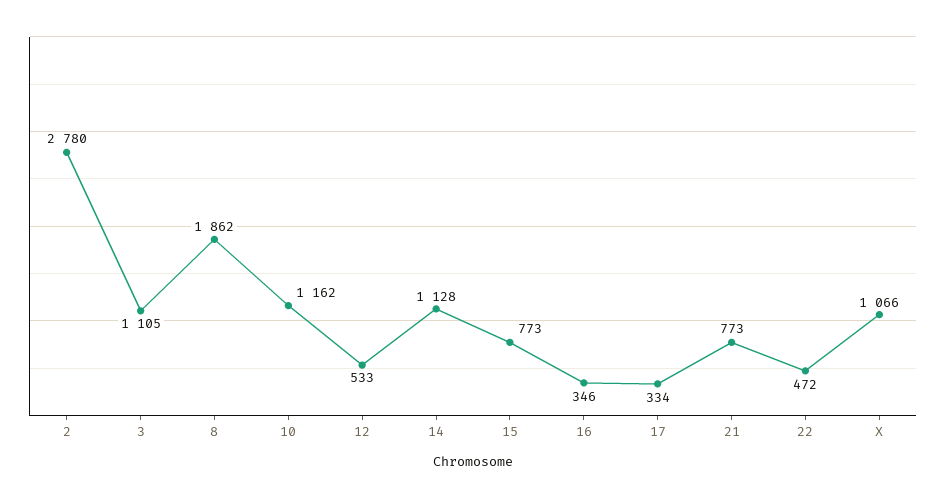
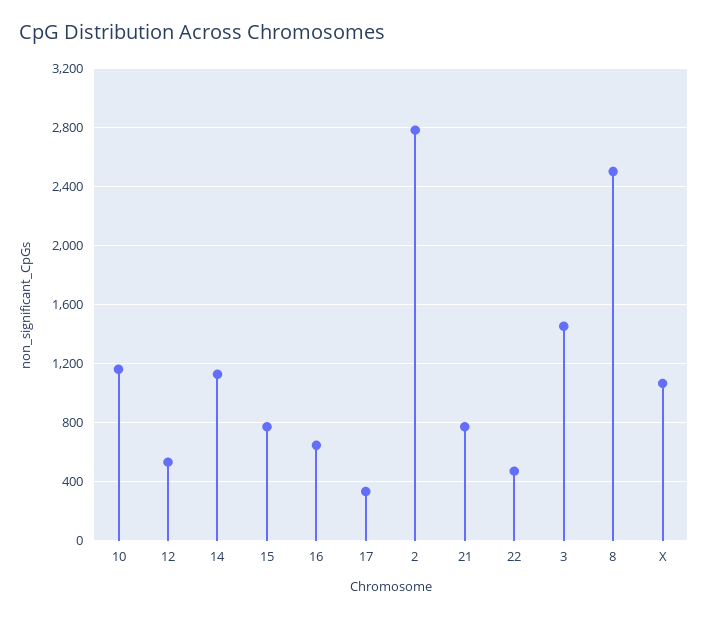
3: 1105 -> 1450
8: 1862 -> 2500
16: 346 -> 650

